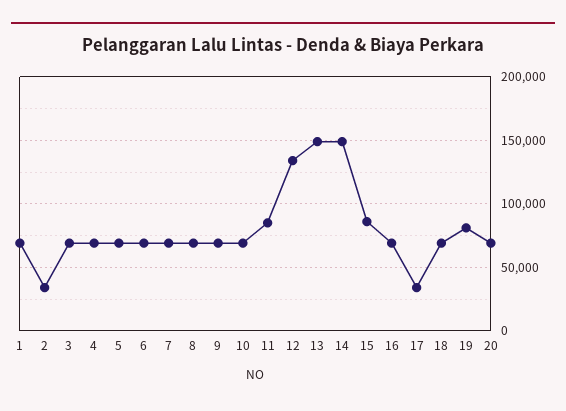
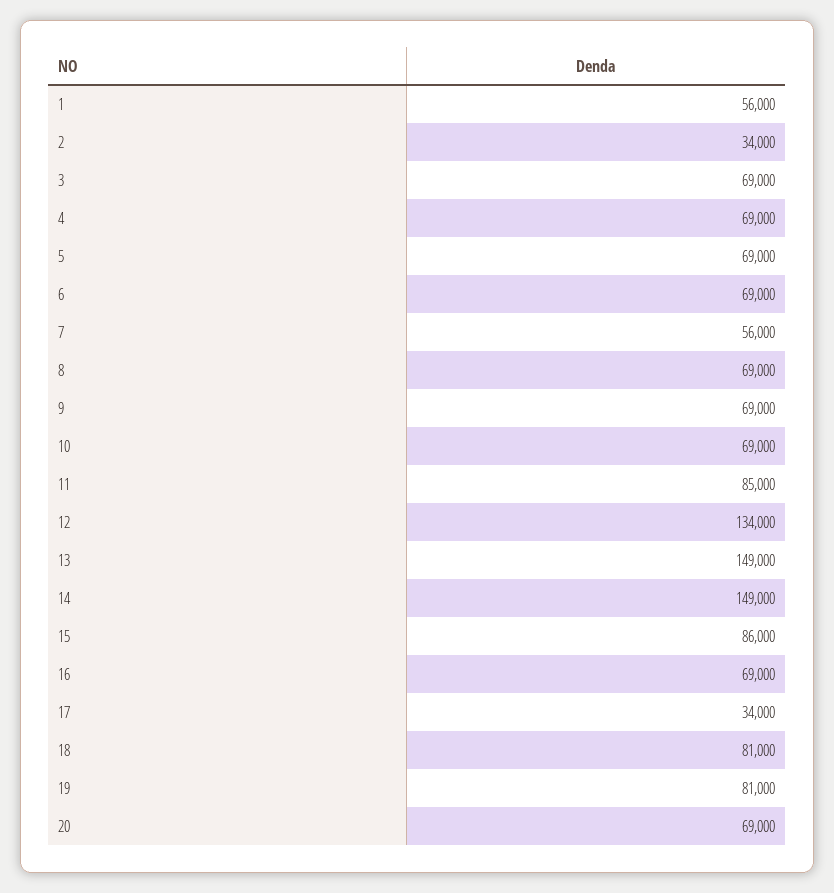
1: 70000 -> 56000
7: 70000 -> 56000
18: 70000 -> 81000

